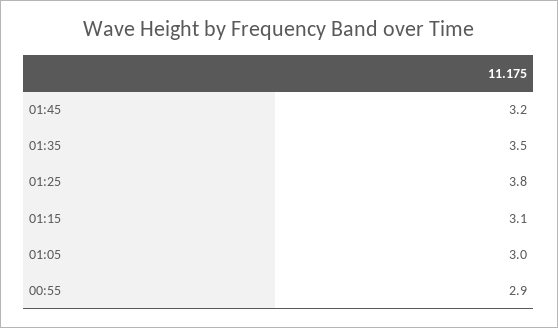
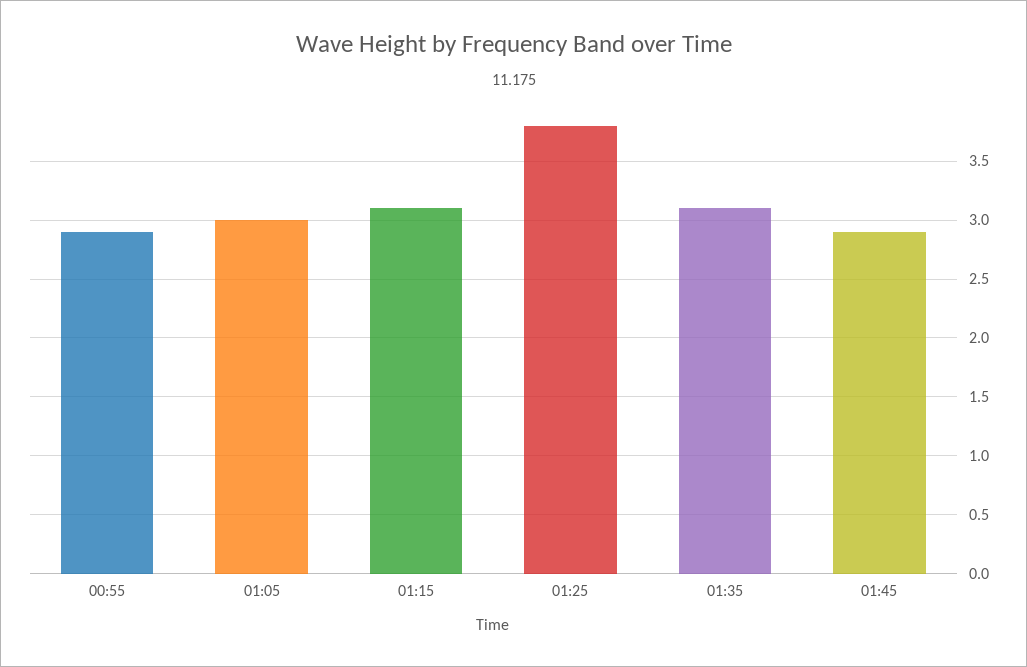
01:45: 3.2 -> 2.9
01:35: 3.5 -> 3.1

